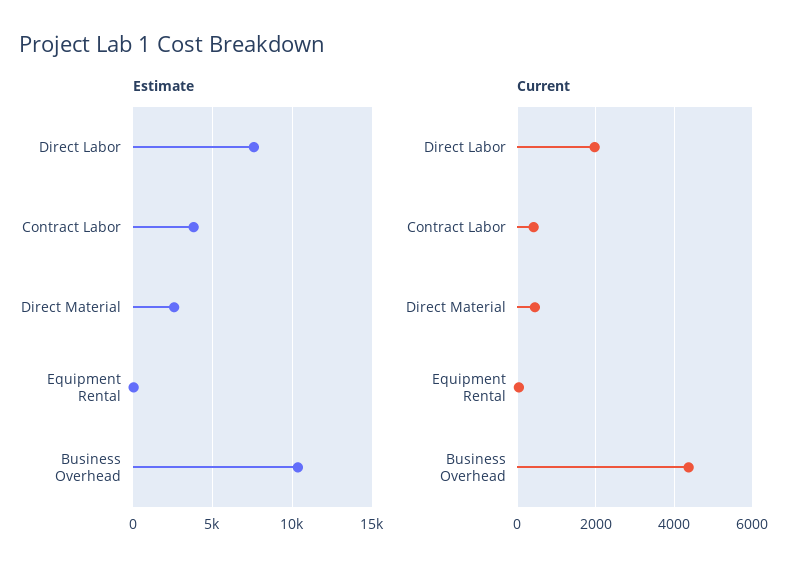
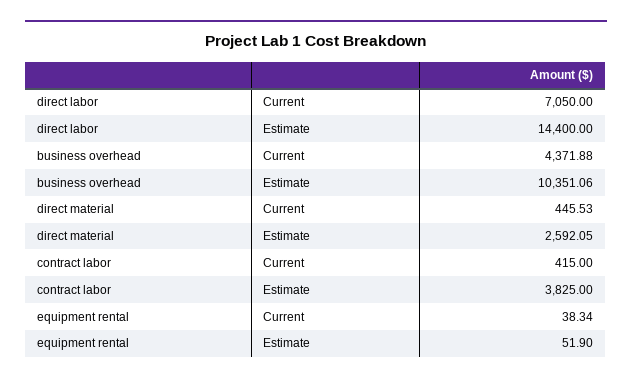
Estimate, Direct Labor: 7500 -> 14400
Current, Direct Labor: 2000 -> 7050

